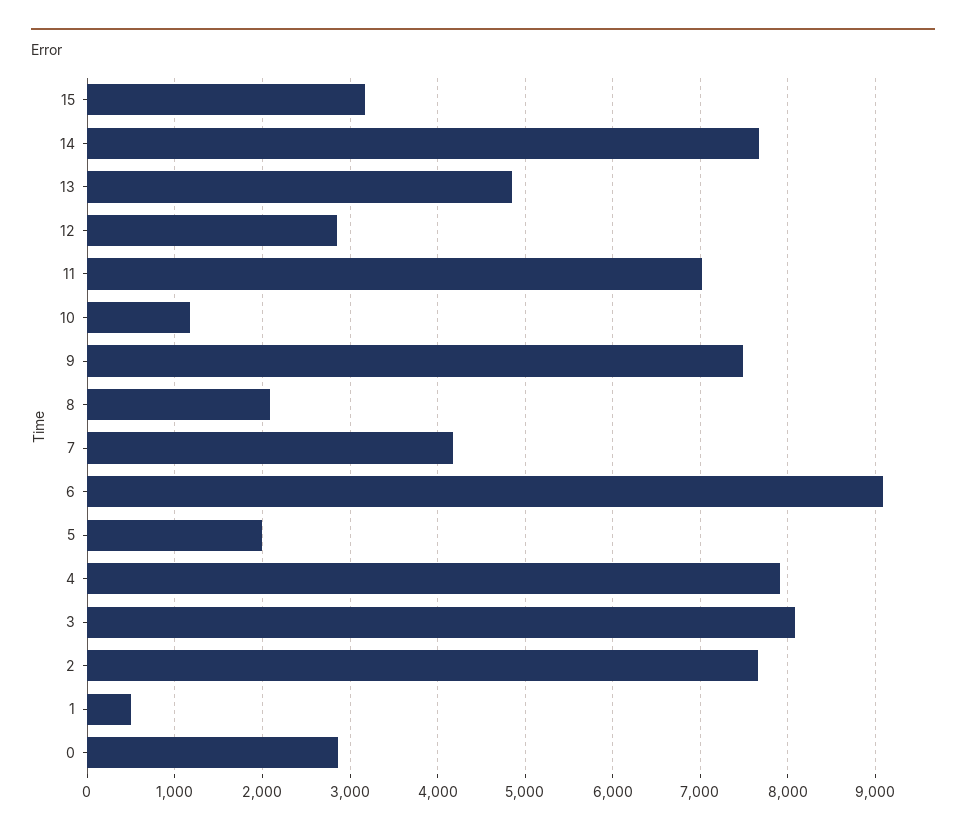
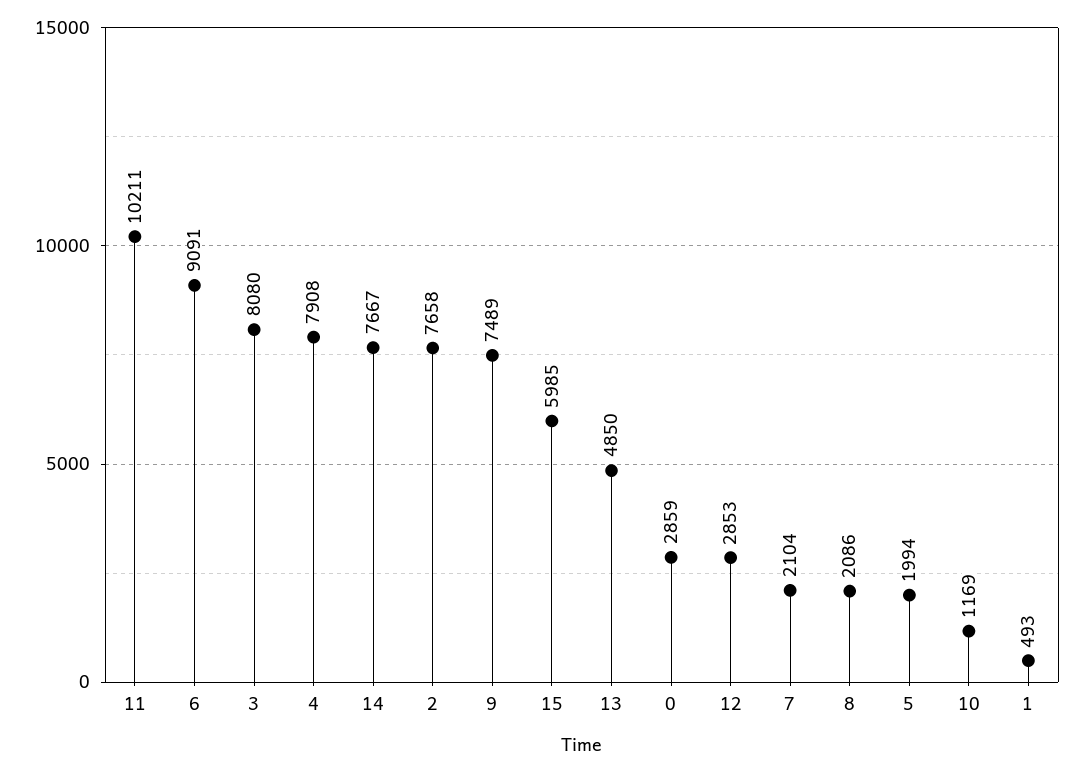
15: 3200 -> 5985
11: 7000 -> 10211
7: 4200 -> 2104

